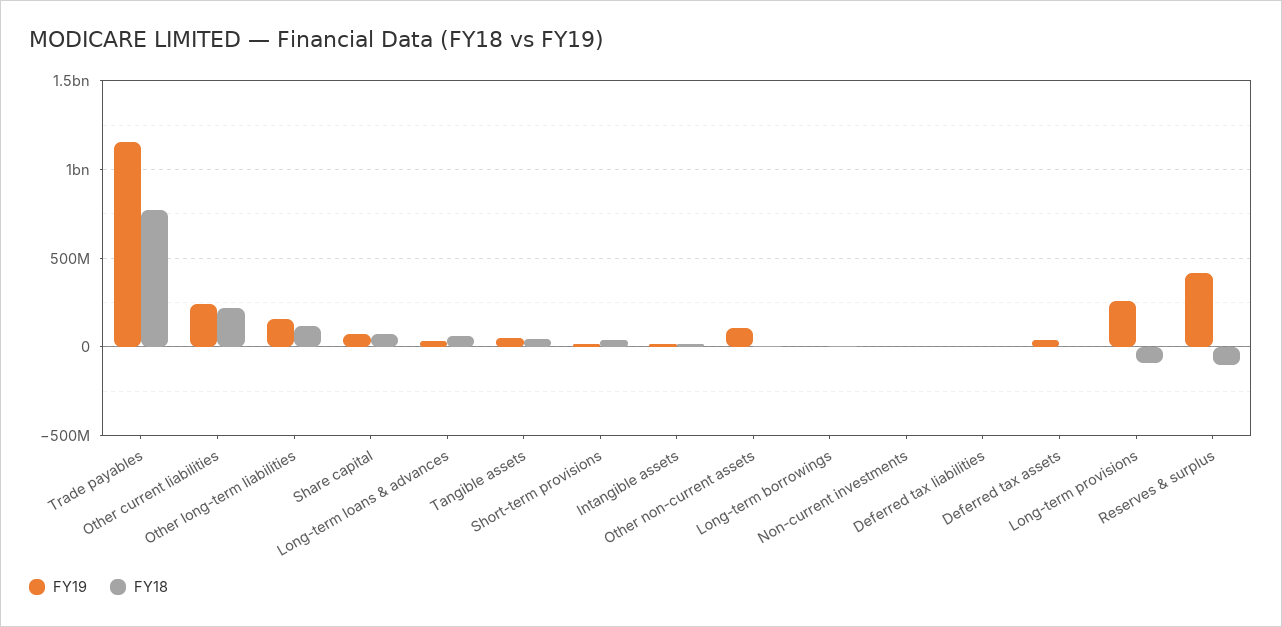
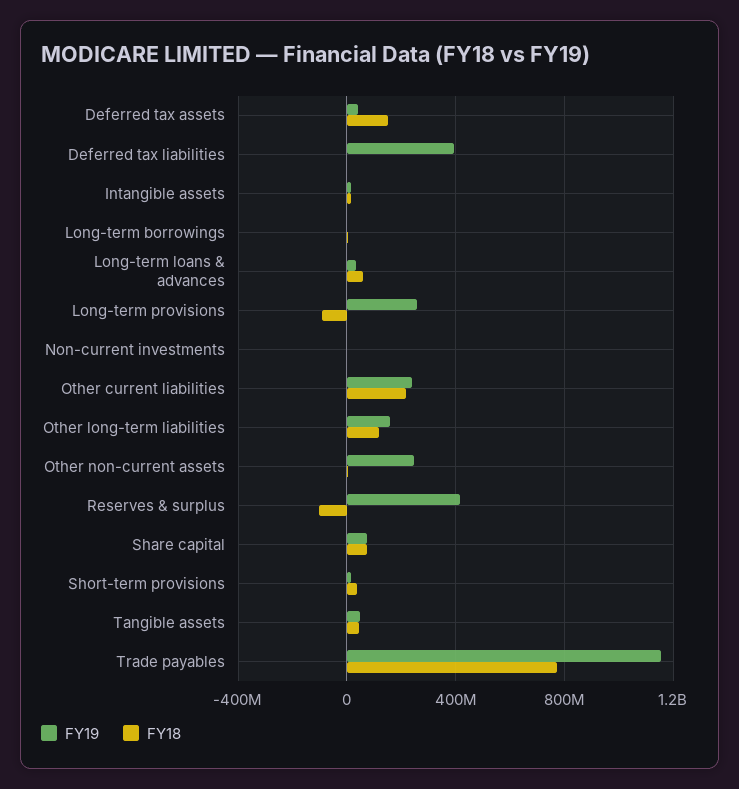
FY19, Other non-current assets: 100000000 -> 250000000
FY19, Deferred tax liabilities: 0 -> 400000000
FY18, Deferred tax assets: 0 -> 150000000

